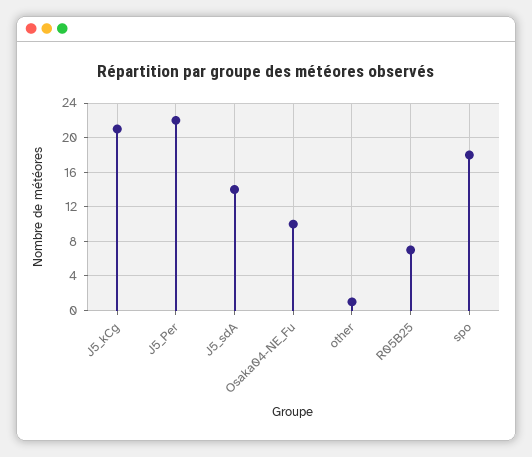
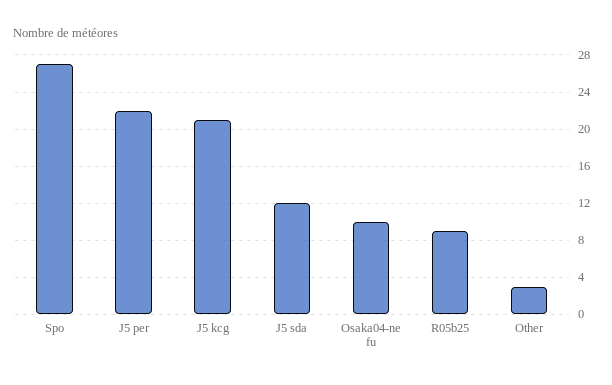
J5_sdA: 14 -> 12
other: 1 -> 3
R05B25: 7 -> 9
spo: 18 -> 27

